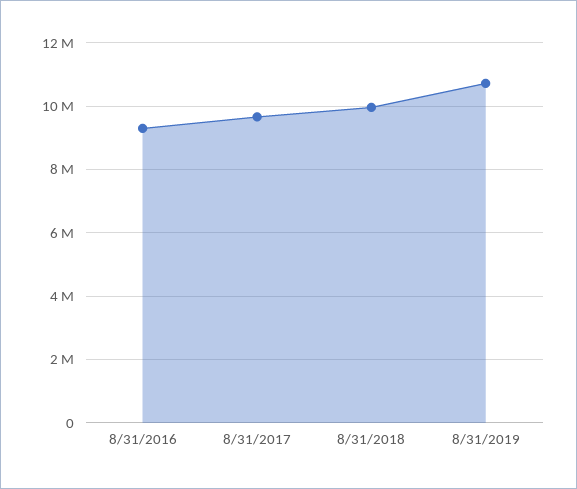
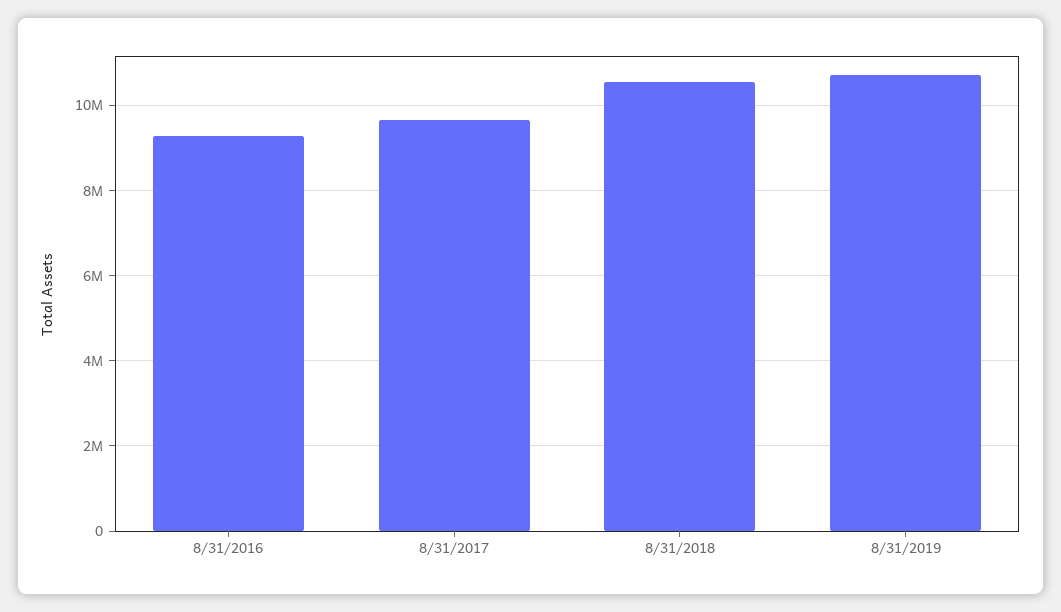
8/31/2018: 10000000 -> 10600000

